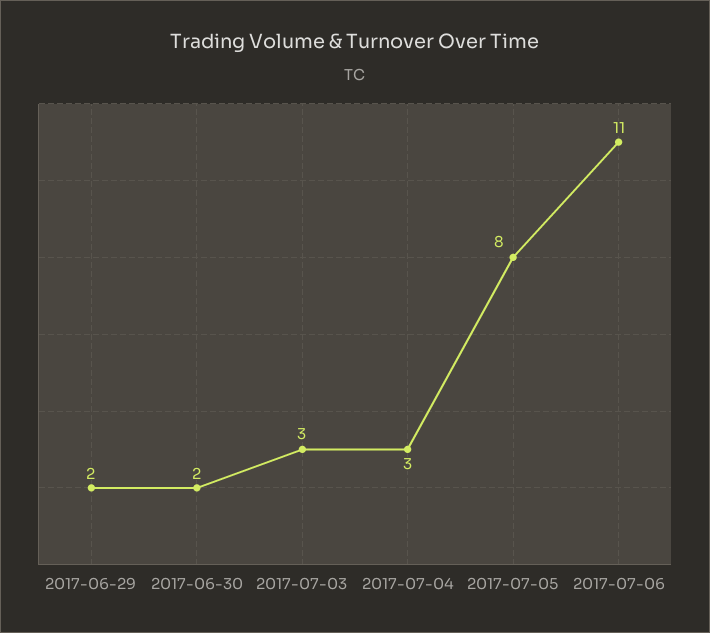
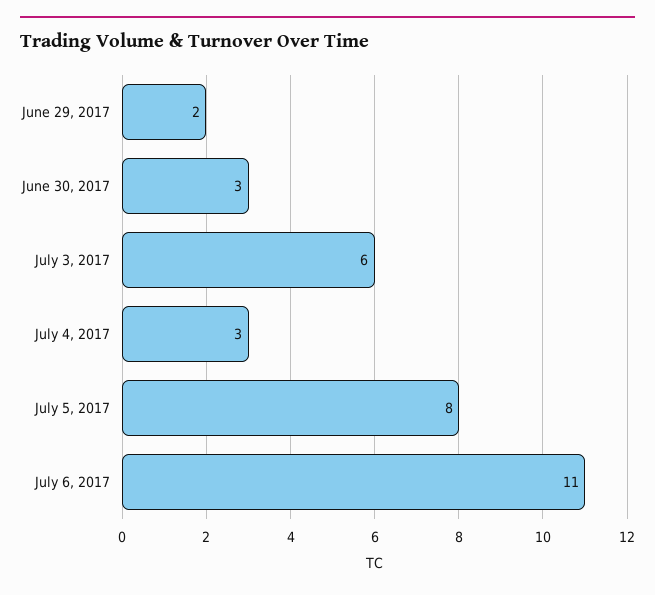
2017-06-30: 2 -> 3
2017-07-03: 3 -> 6

